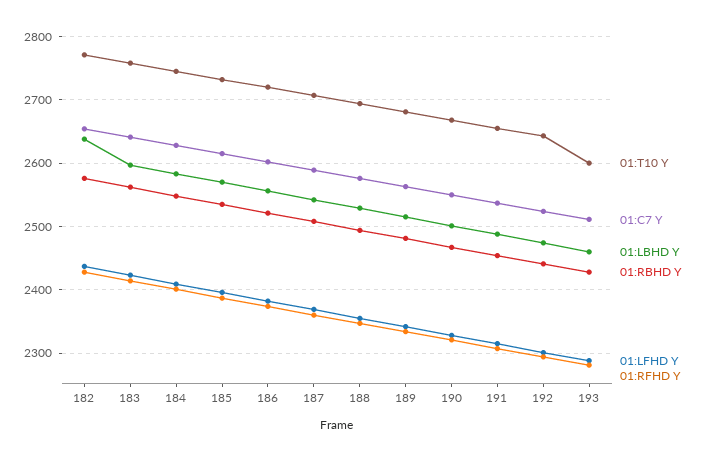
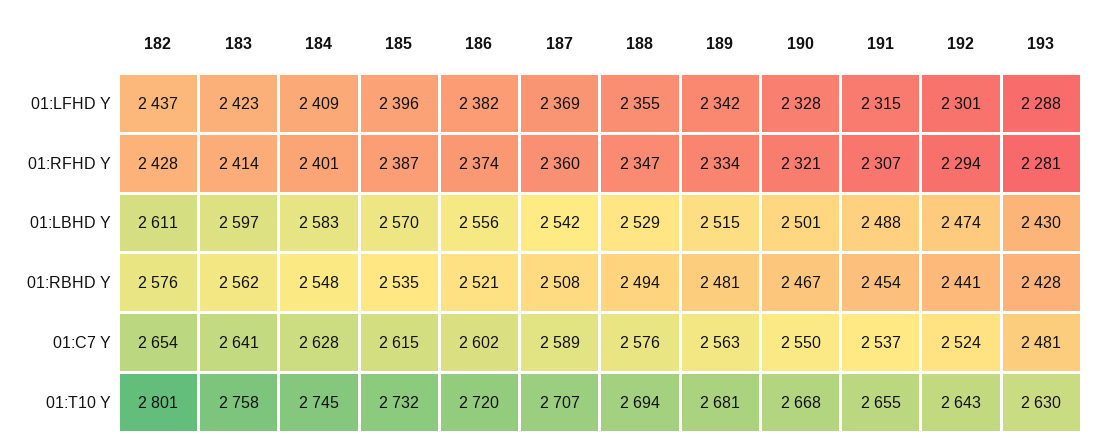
01:T10 Y, 182: 2770 -> 2801
01:LBHD Y, 182: 2640 -> 2611
01:T10 Y, 193: 2600 -> 2630
01:C7 Y, 193: 2510 -> 2481
01:LBHD Y, 193: 2460 -> 2430

